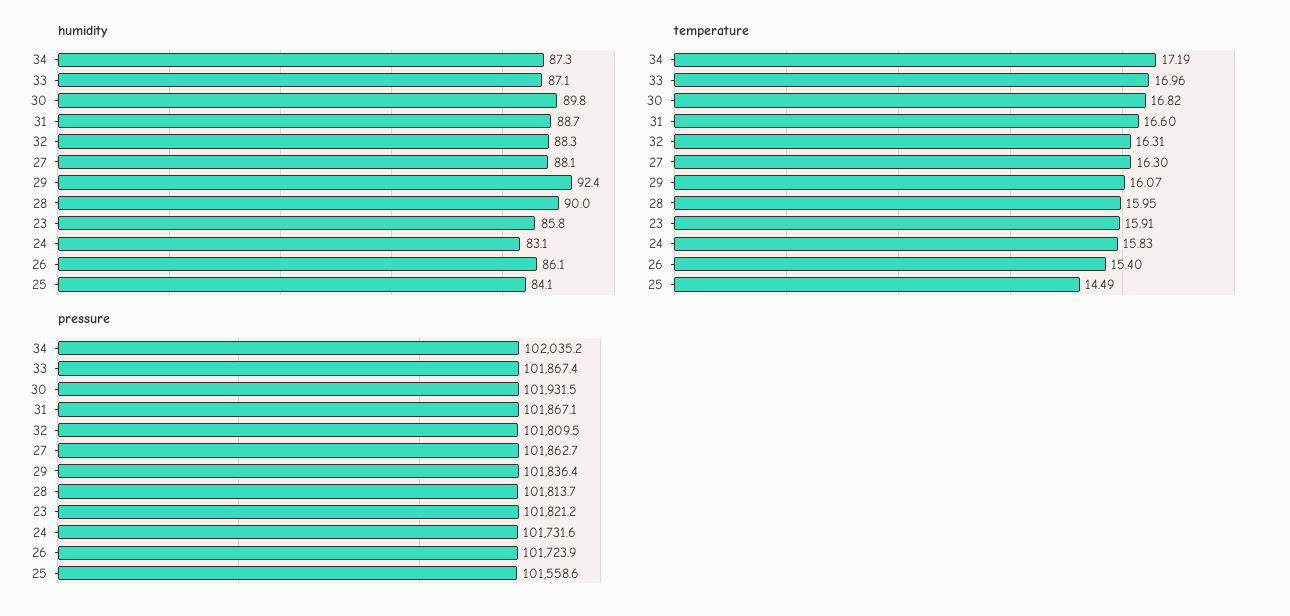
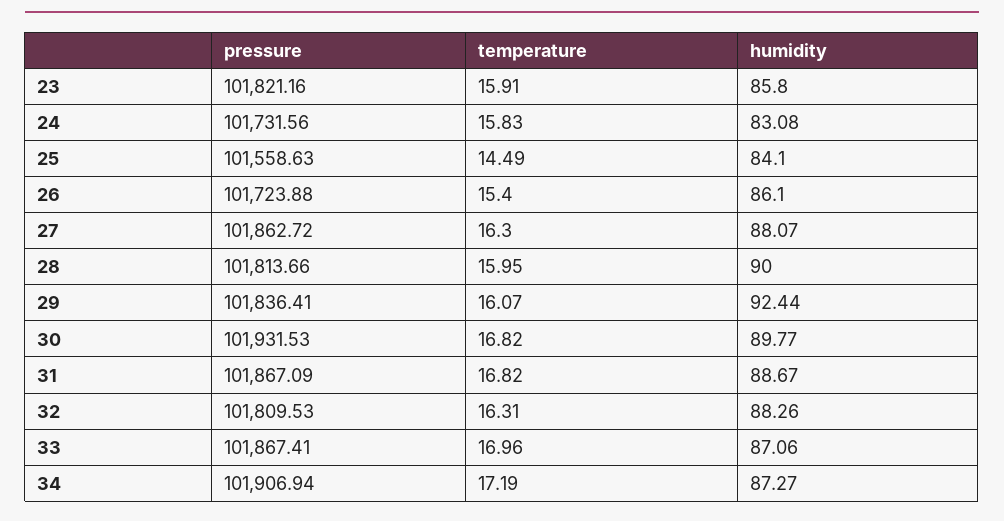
temperature, 31: 16.6 -> 16.82
pressure, 34: 102035.2 -> 101906.94

